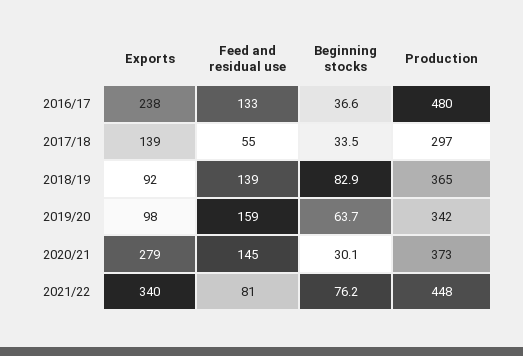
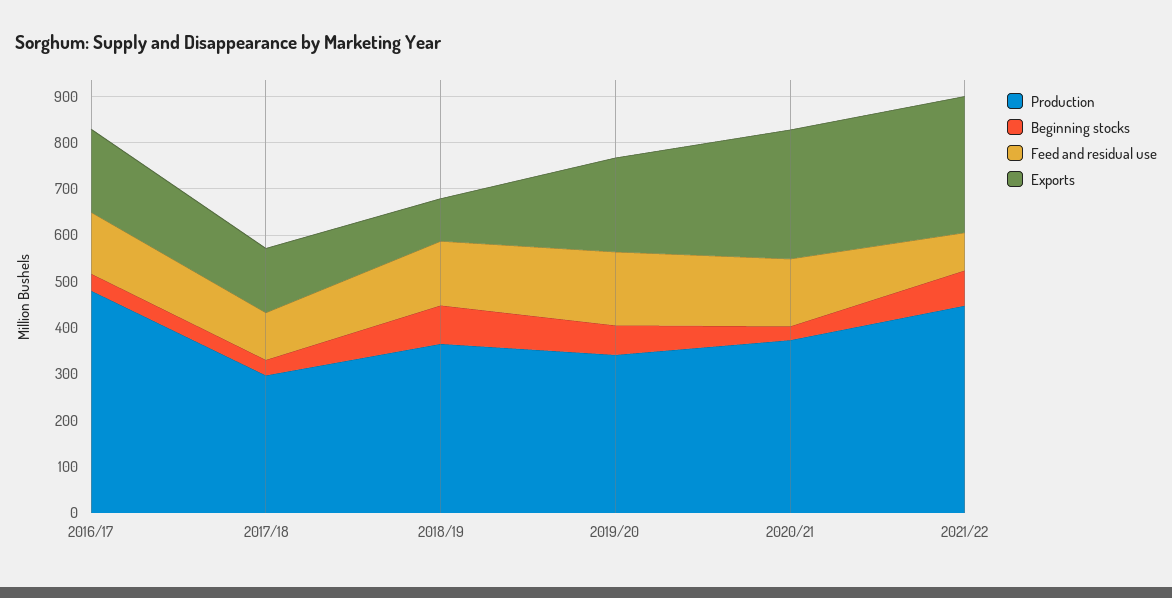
Exports, 2016/17: 238 -> 180
Feed and residual use, 2017/18: 55 -> 100
Exports, 2019/20: 98 -> 200
Exports, 2021/22: 340 -> 300

